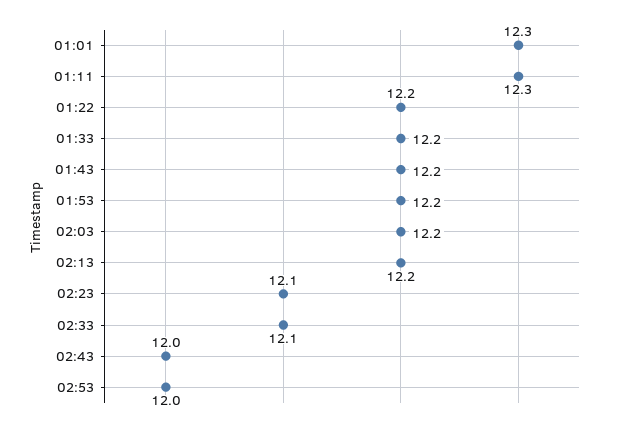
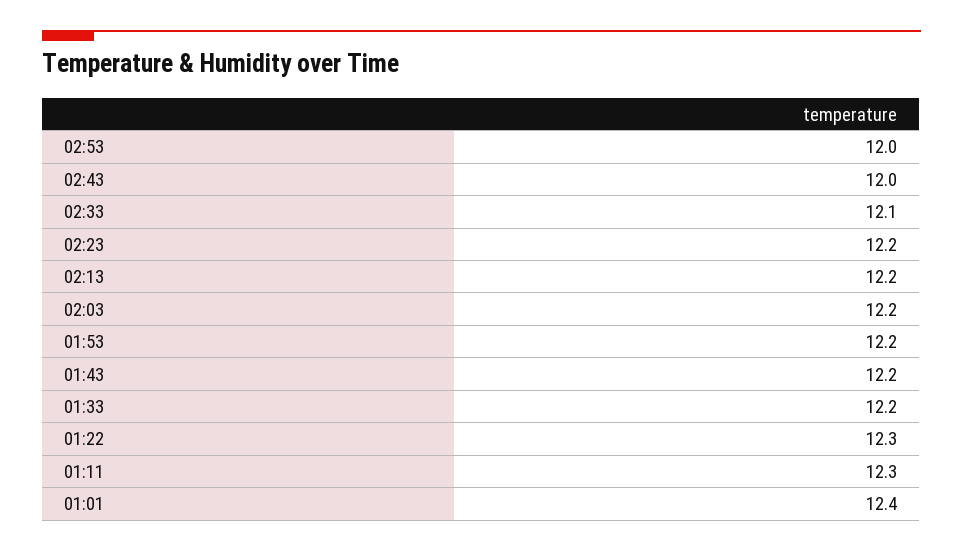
01:01: 12.3 -> 12.4
01:22: 12.2 -> 12.3
02:23: 12.1 -> 12.2

